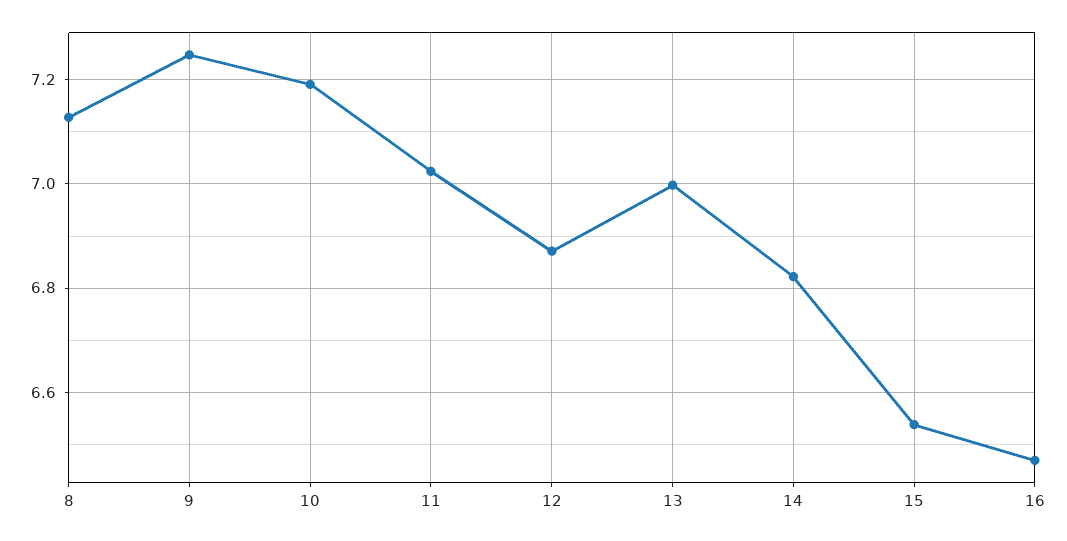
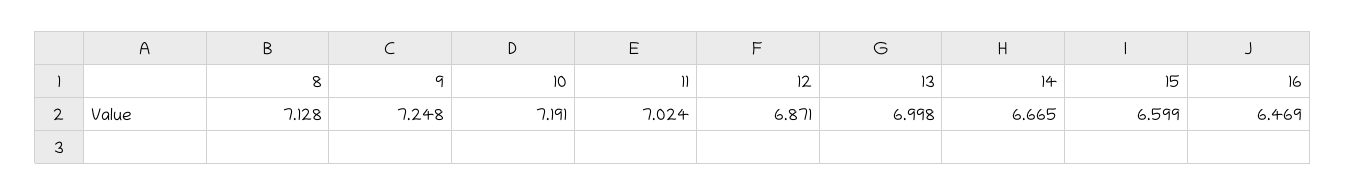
14: 6.82 -> 6.665
15: 6.54 -> 6.599

